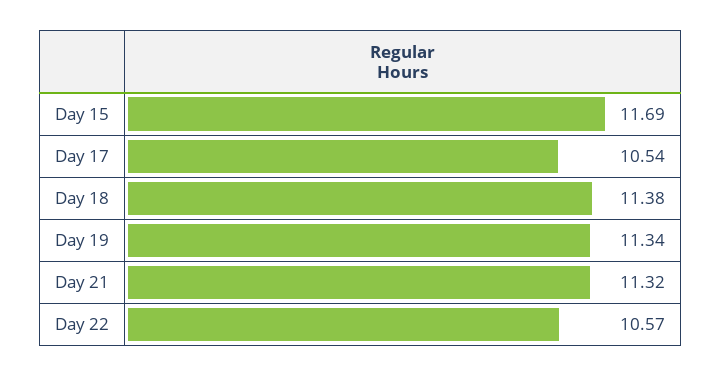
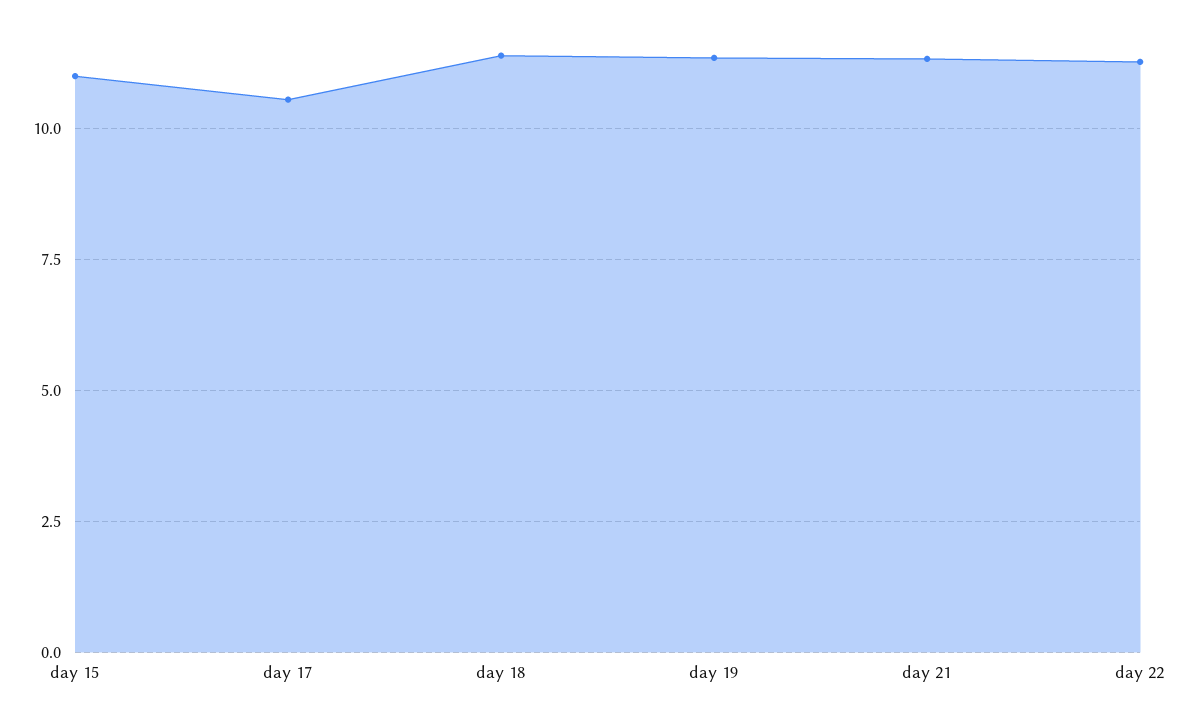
Day 15: 11.69 -> 11
Day 22: 10.57 -> 11.25

